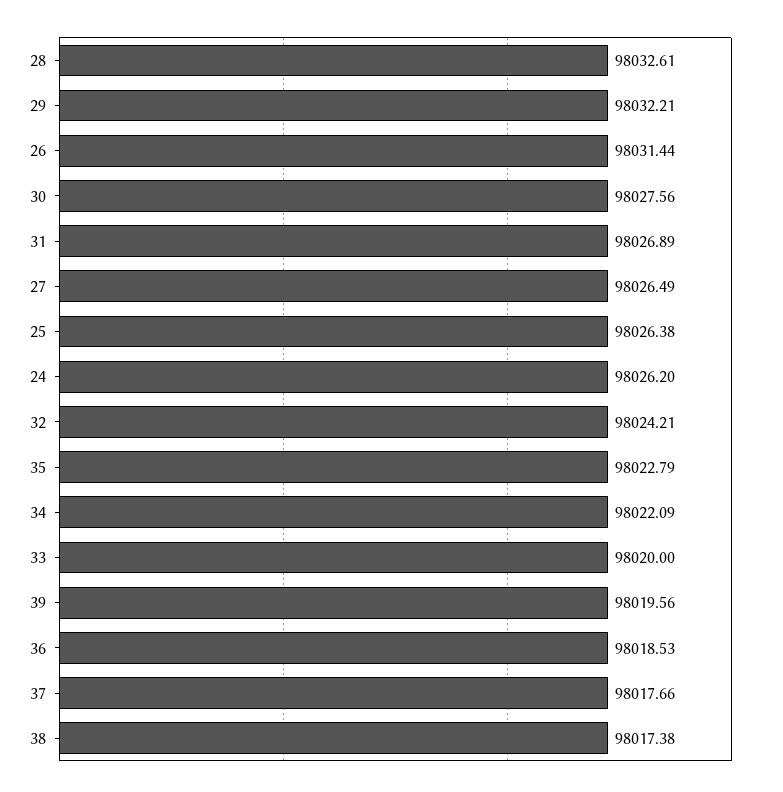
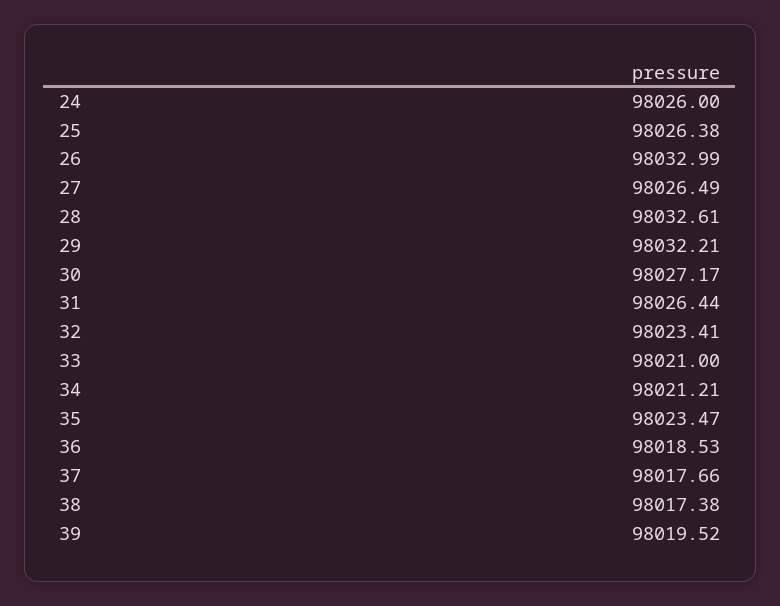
26: 98031.44 -> 98032.99
30: 98027.56 -> 98027.17
31: 98026.89 -> 98026.44
24: 98026.2 -> 98026
32: 98024.21 -> 98023.41
35: 98022.79 -> 98023.47
34: 98022.09 -> 98021.21
33: 98020 -> 98021
39: 98019.56 -> 98019.52

